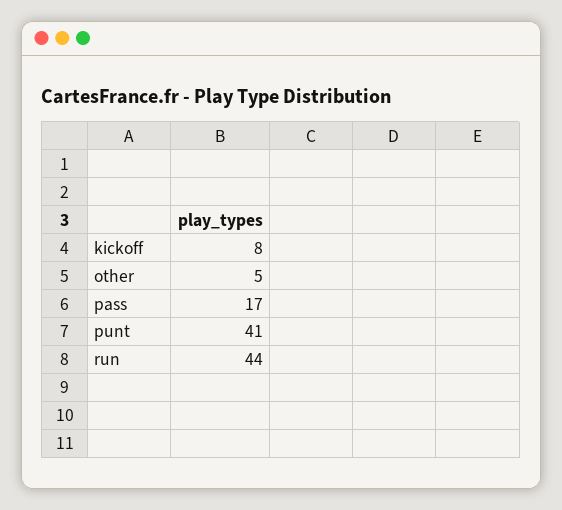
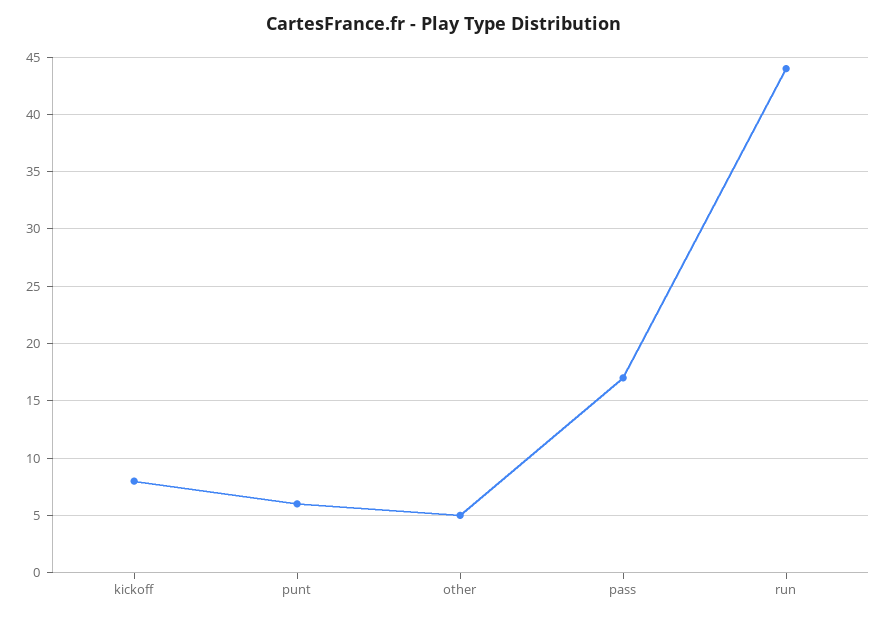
punt: 41 -> 6

